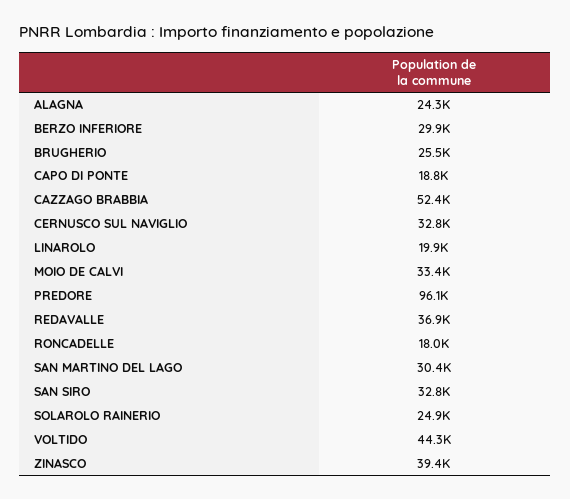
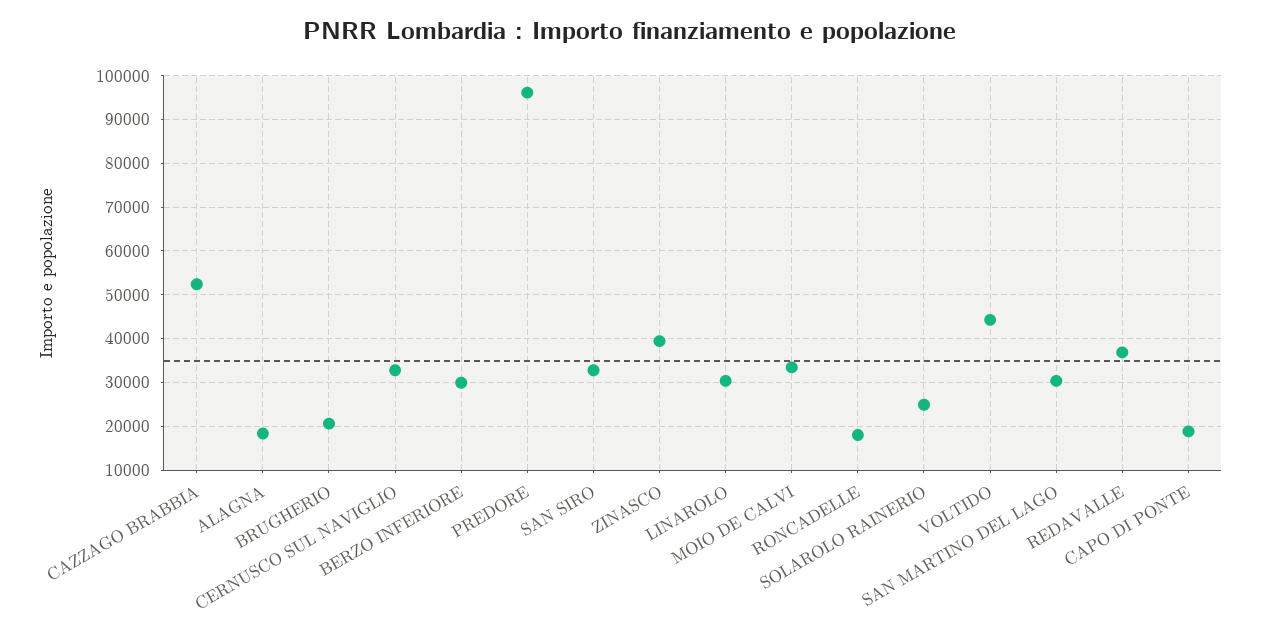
ALAGNA: 24300 -> 18000
BRUGHERIO: 25500 -> 20000
LINAROLO: 19900 -> 30000

